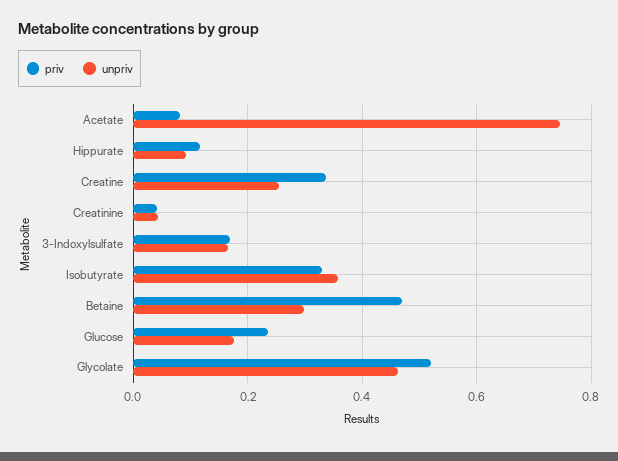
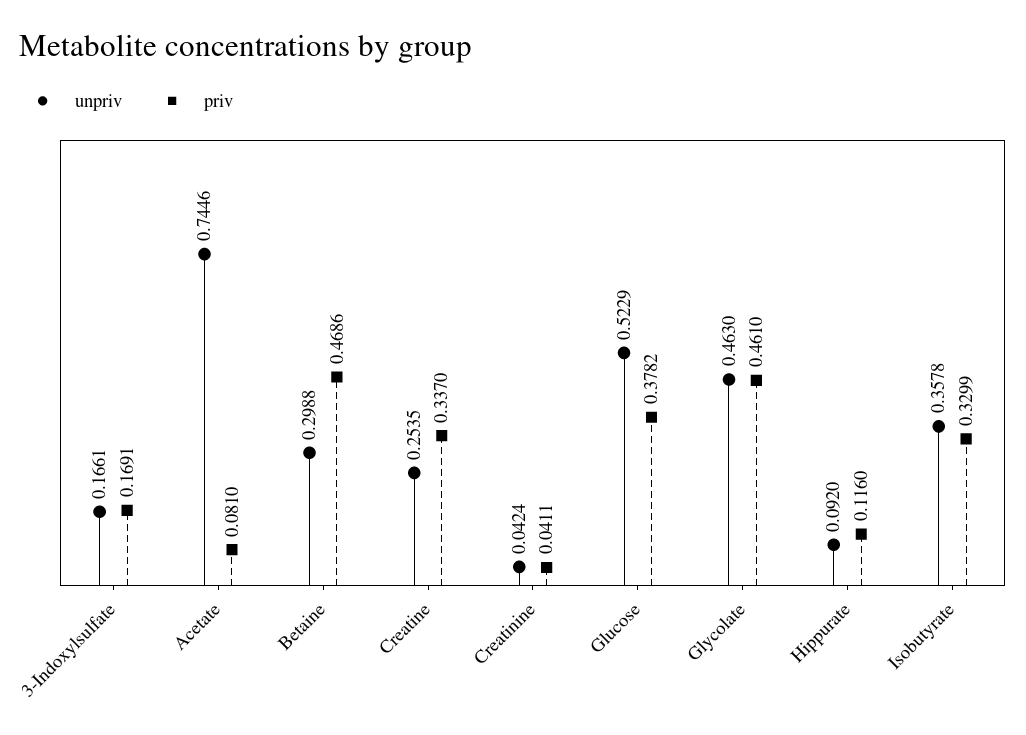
priv, Glucose: 0.24 -> 0.3782
unpriv, Glucose: 0.18 -> 0.5229
priv, Glycolate: 0.52 -> 0.461

